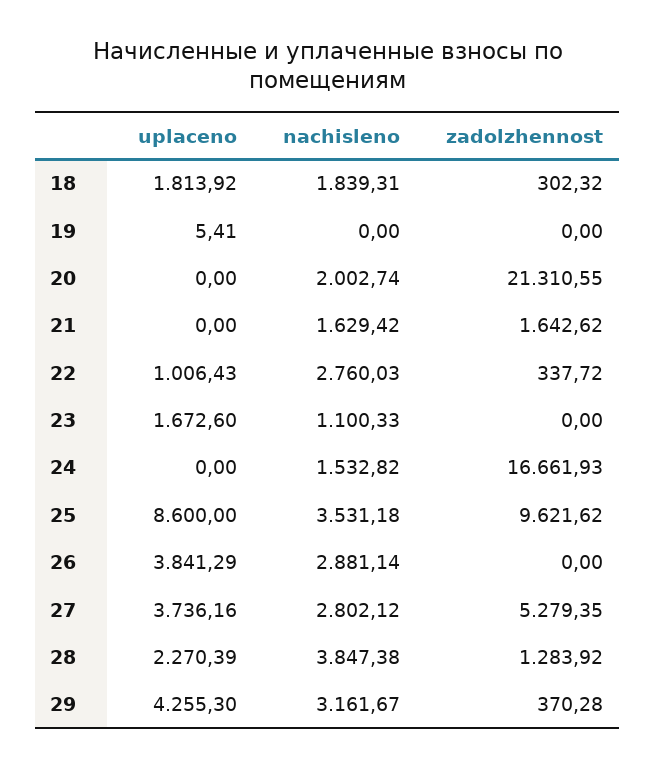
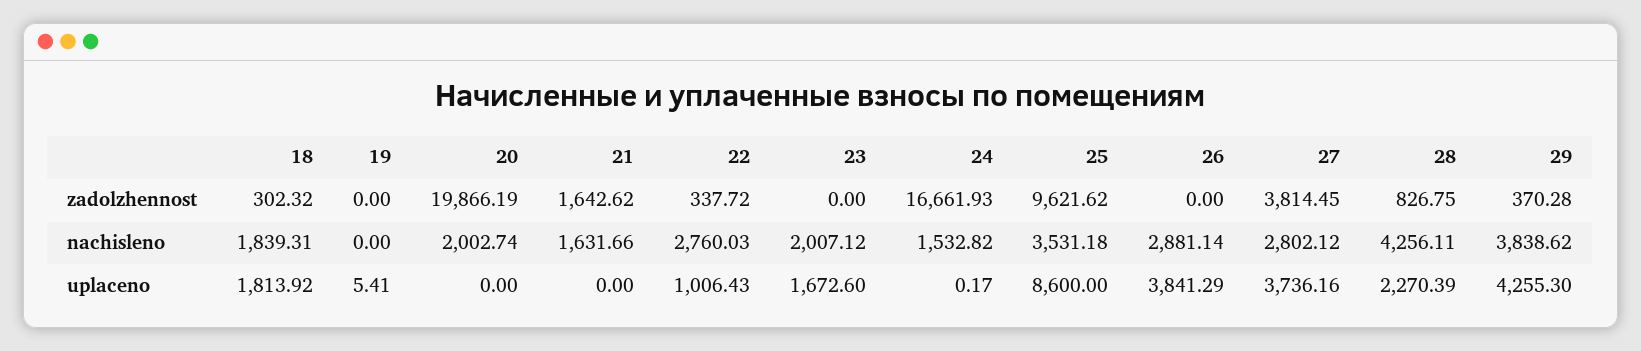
zadolzhennost, 20: 21310.55 -> 19866.19
nachisleno, 21: 1629.42 -> 1631.66
nachisleno, 23: 1100.33 -> 2007.12
uplaceno, 24: 0 -> 0.17
zadolzhennost, 27: 5279.35 -> 3814.45
nachisleno, 28: 3847.38 -> 4256.11
zadolzhennost, 28: 1283.92 -> 826.75
nachisleno, 29: 3161.67 -> 3838.62

